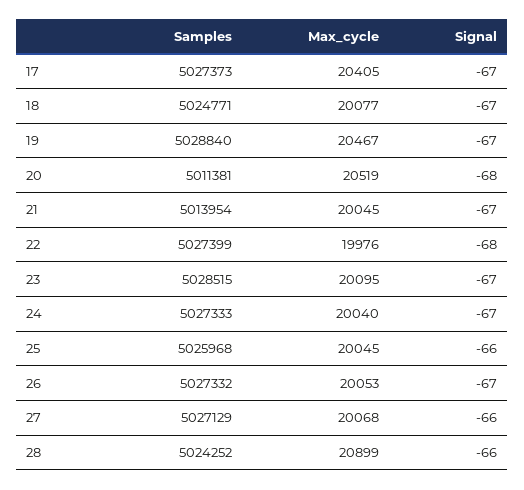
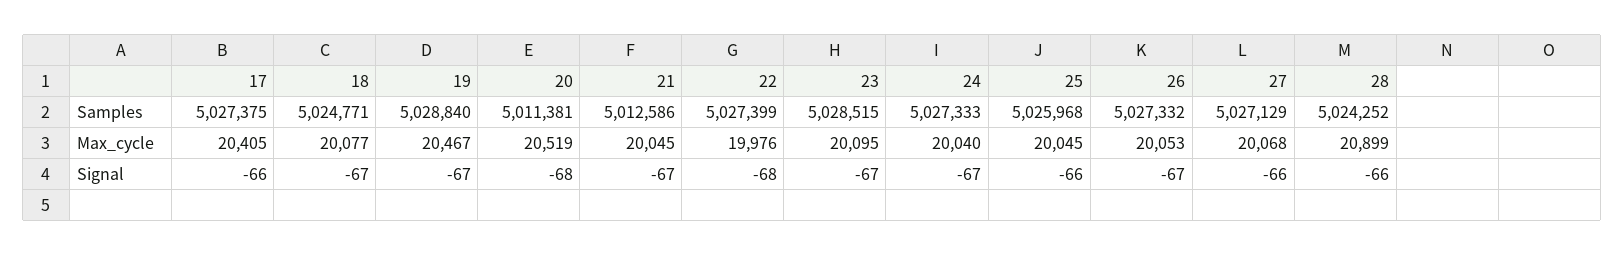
Samples, 17: 5027373 -> 5027375
Signal, 17: -67 -> -66
Samples, 21: 5013954 -> 5012586

